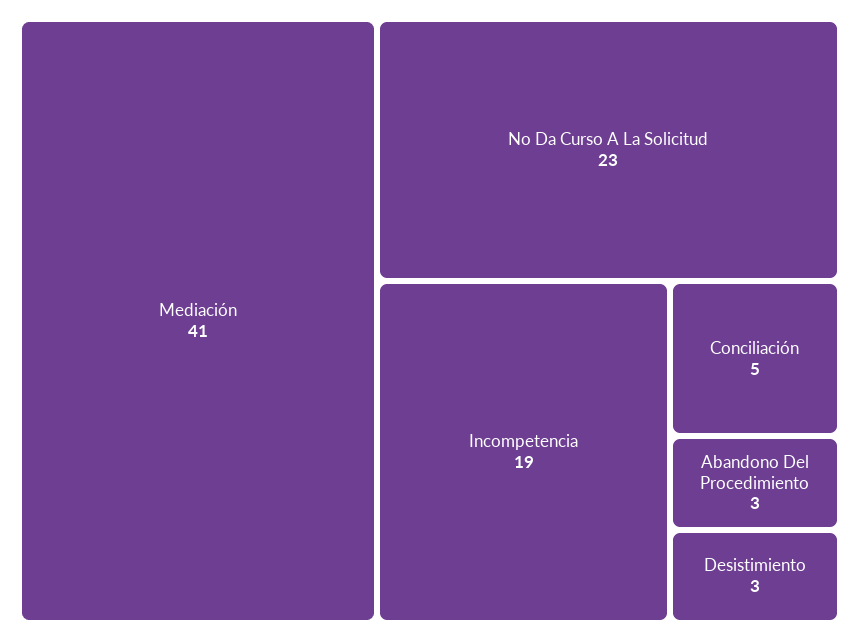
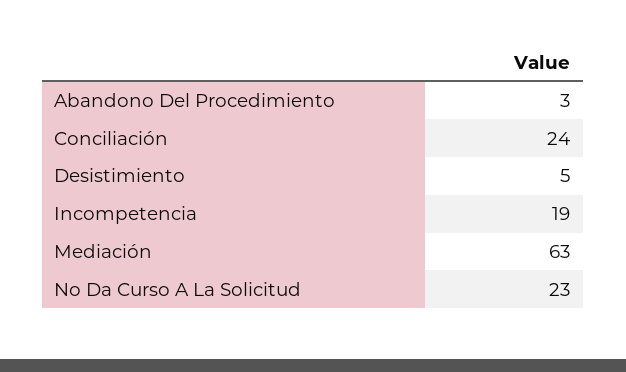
Mediación: 41 -> 63
Conciliación: 5 -> 24
Desistimiento: 3 -> 5

